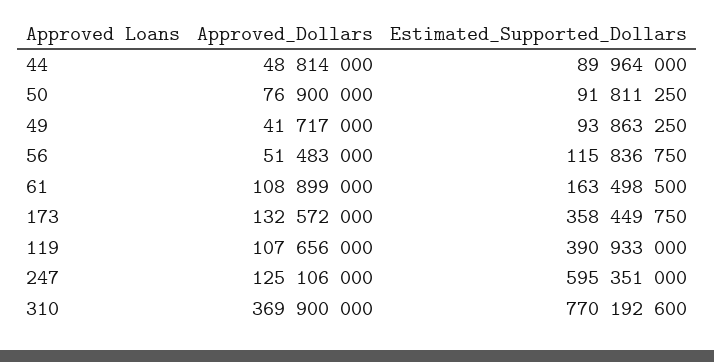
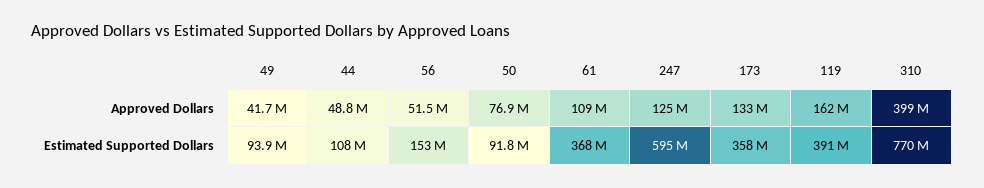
Estimated_Supported_Dollars, 44: 89964000 -> 108000000
Estimated_Supported_Dollars, 56: 115836750 -> 153000000
Estimated_Supported_Dollars, 61: 163498500 -> 368000000
Approved_Dollars, 119: 107656000 -> 162000000
Approved_Dollars, 310: 369900000 -> 399000000

